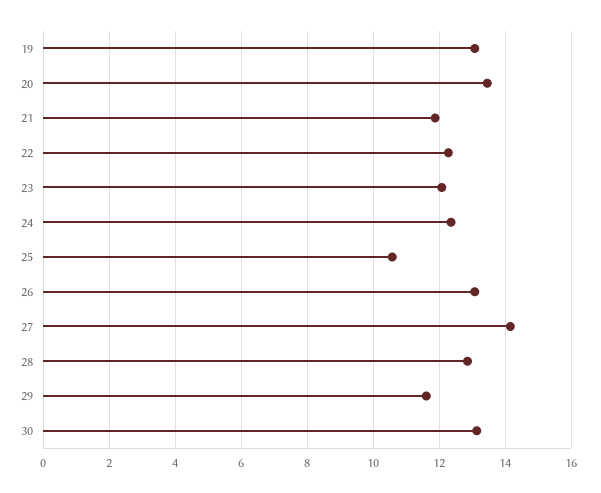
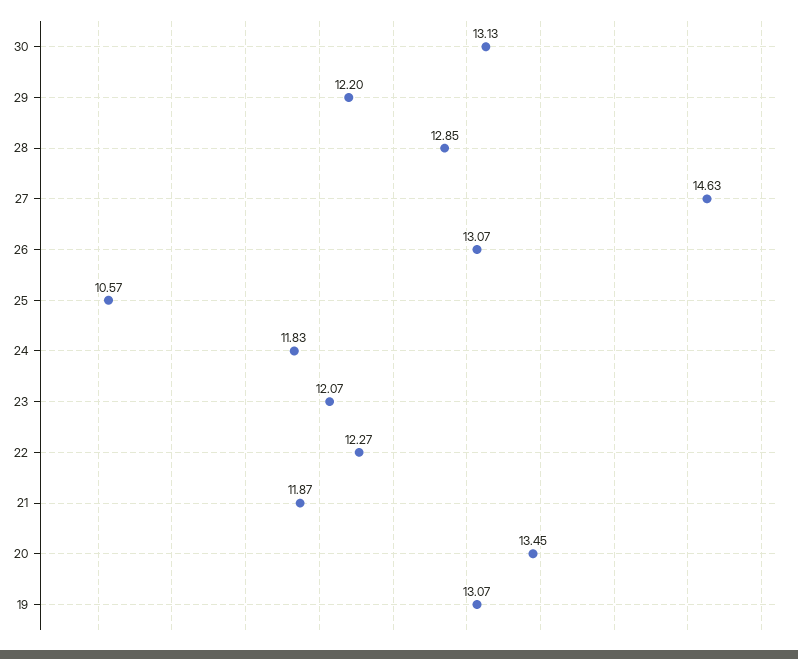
24: 12.4 -> 11.83
27: 14.2 -> 14.63
29: 11.6 -> 12.2

